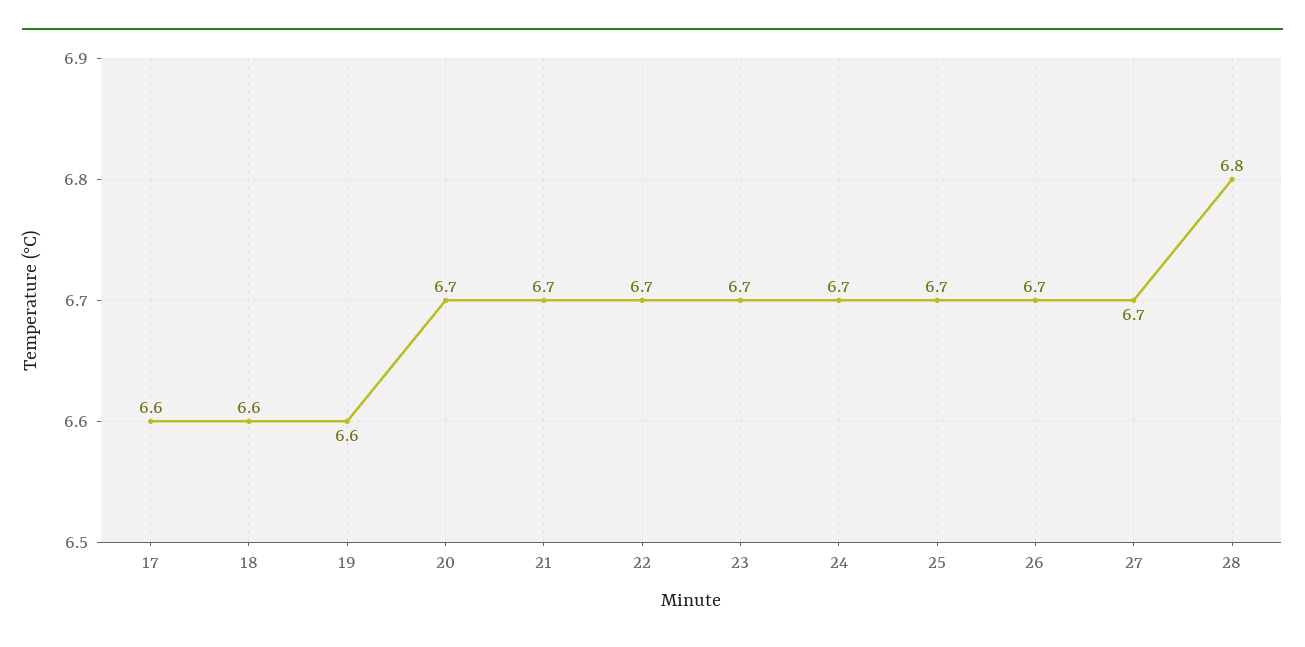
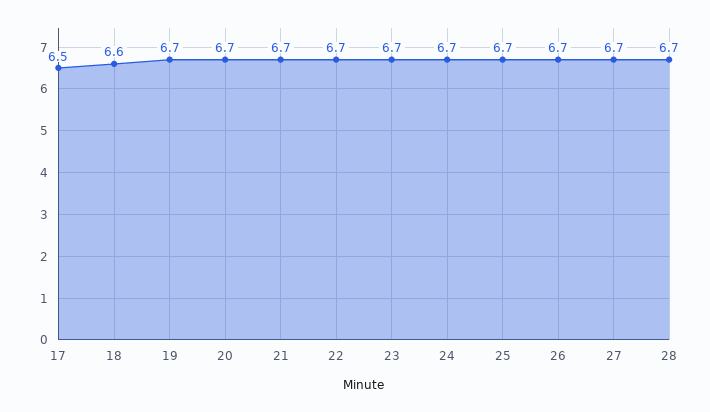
17: 6.6 -> 6.5
19: 6.6 -> 6.7
28: 6.8 -> 6.7

